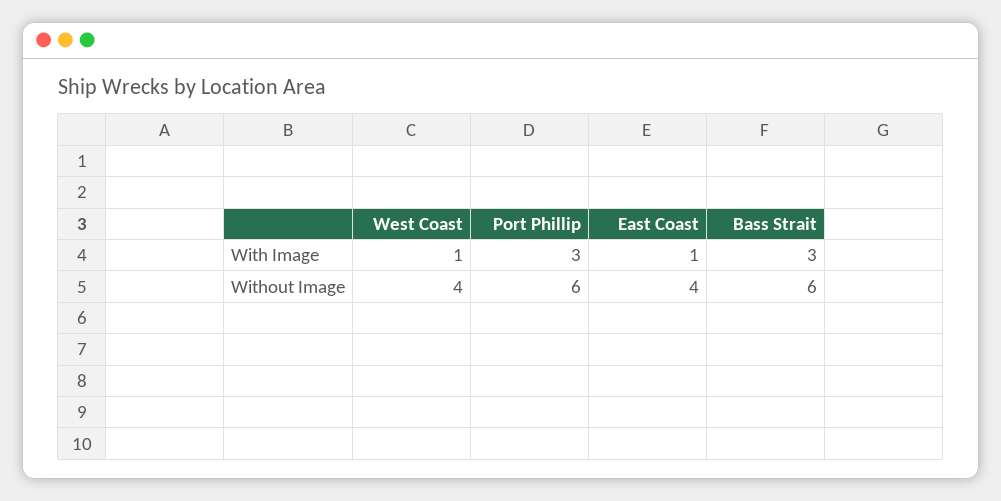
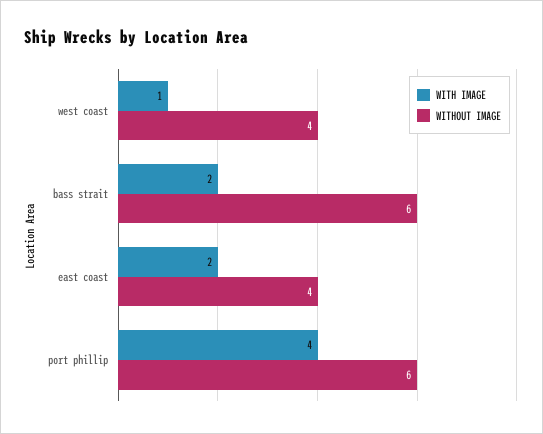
With Image, Port Phillip: 3 -> 4
With Image, East Coast: 1 -> 2
With Image, Bass Strait: 3 -> 2

